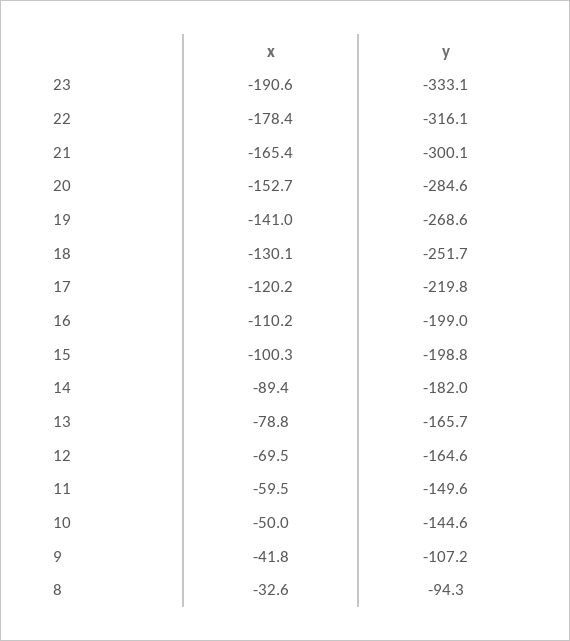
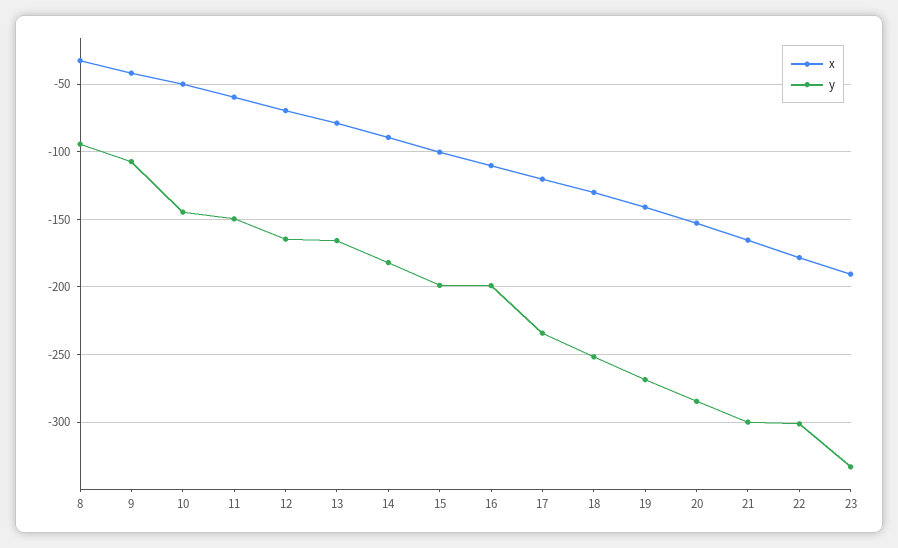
y, 22: -316.1 -> -300
y, 17: -219.8 -> -235

